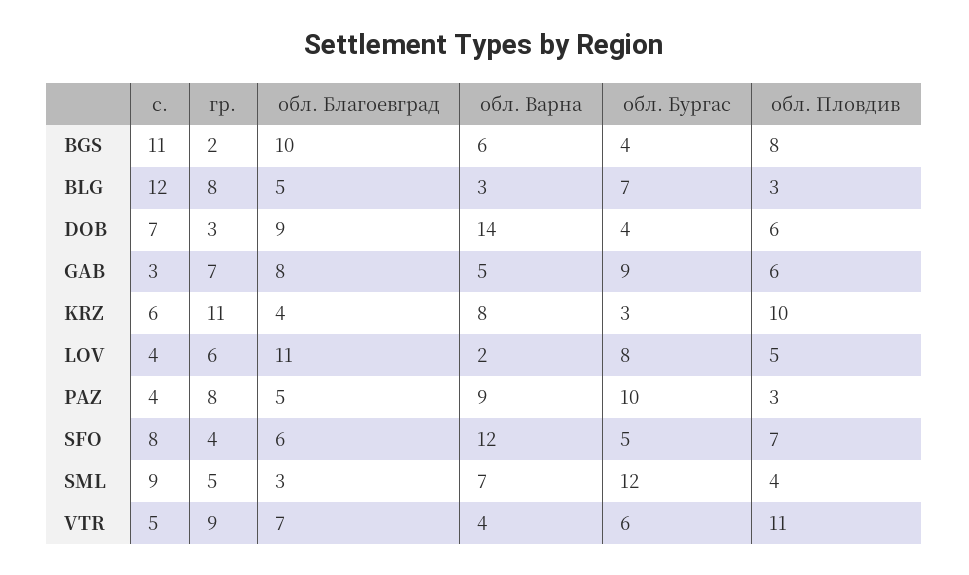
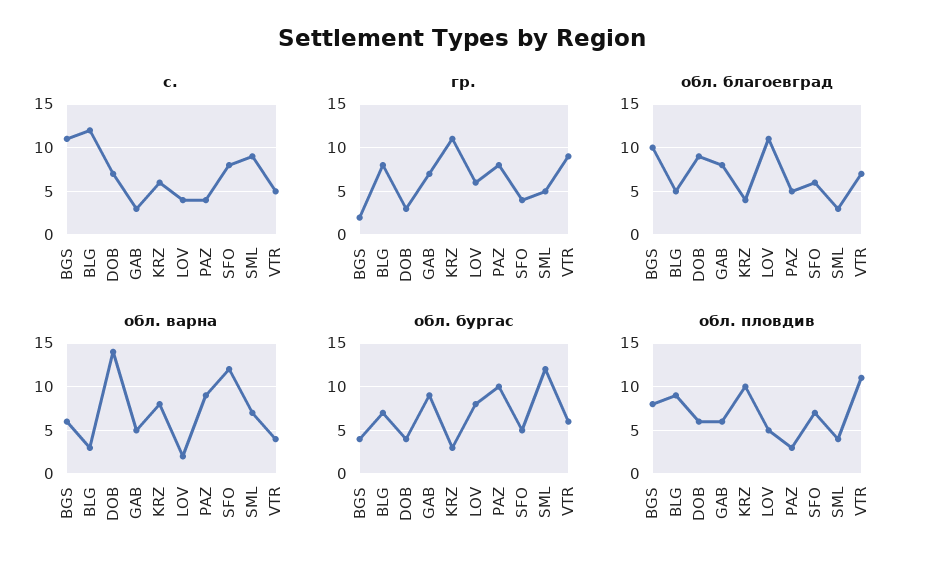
обл. Пловдив, BLG: 3 -> 9

